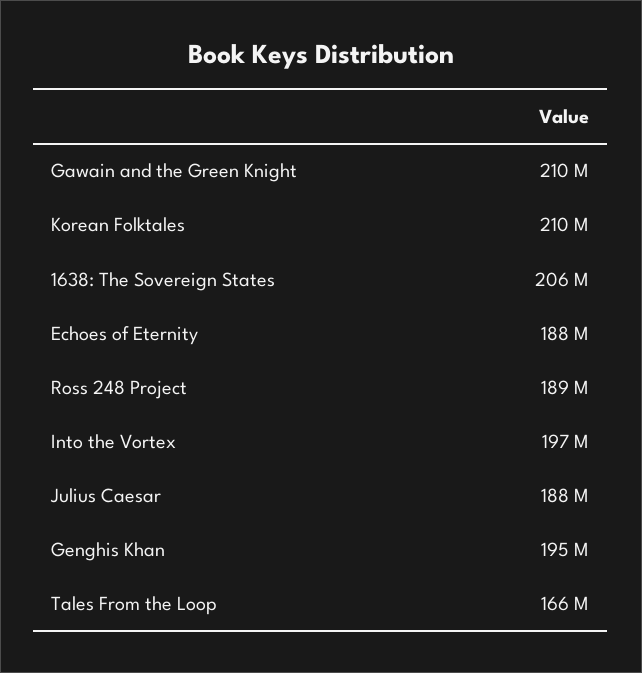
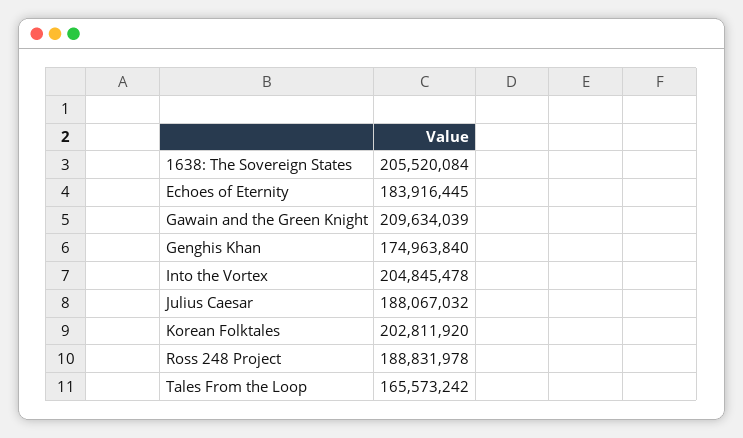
Korean Folktales: 210000000 -> 202811920
Echoes of Eternity: 188000000 -> 183916445
Into the Vortex: 197000000 -> 204845478
Genghis Khan: 195000000 -> 174963840

